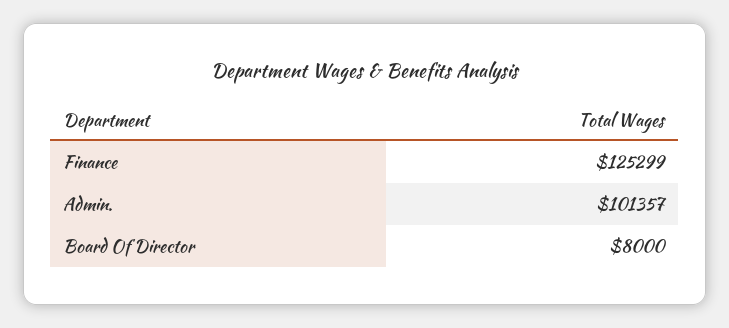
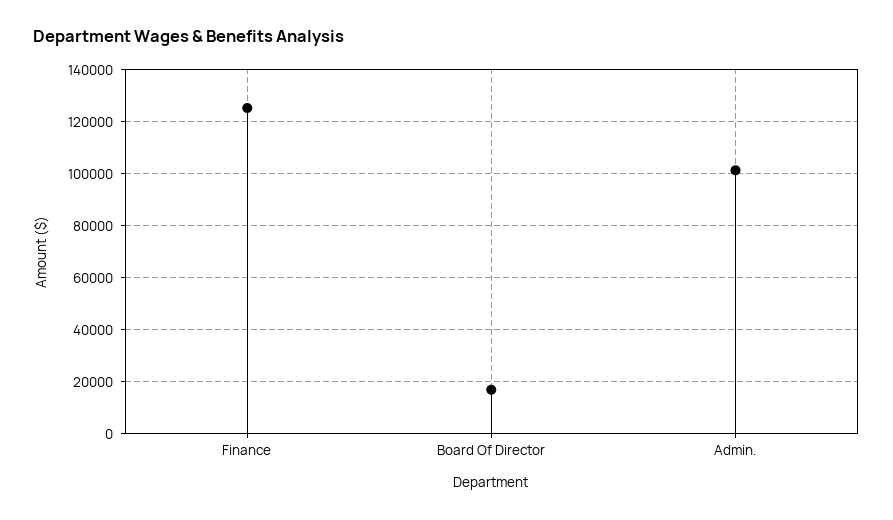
Board Of Director: 8000 -> 17500

